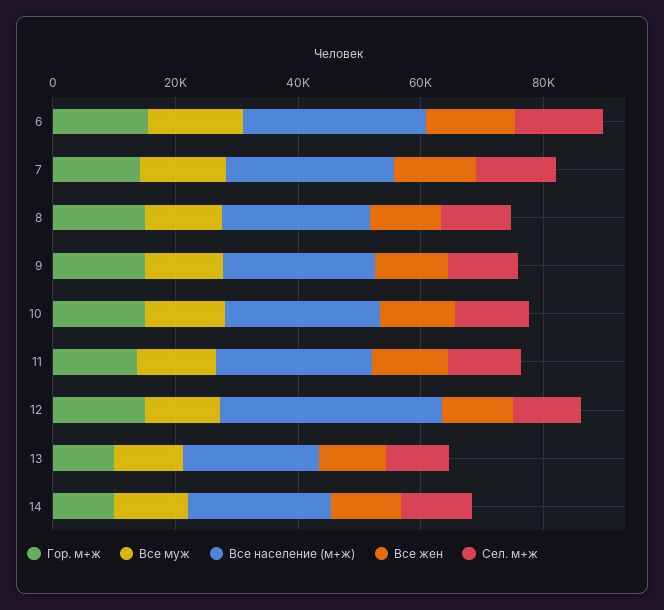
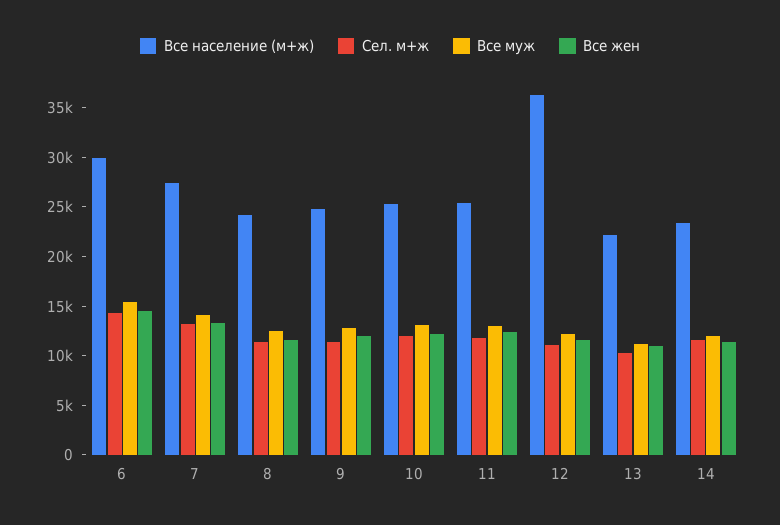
Гор. м+ж, 6: 15000 -> none
Гор. м+ж, 7: 15000 -> none
Гор. м+ж, 8: 15000 -> none
Гор. м+ж, 9: 15000 -> none
Гор. м+ж, 10: 15000 -> none
Гор. м+ж, 11: 15000 -> none
Гор. м+ж, 12: 15000 -> none
Гор. м+ж, 13: 10000 -> none
Гор. м+ж, 14: 10000 -> none

